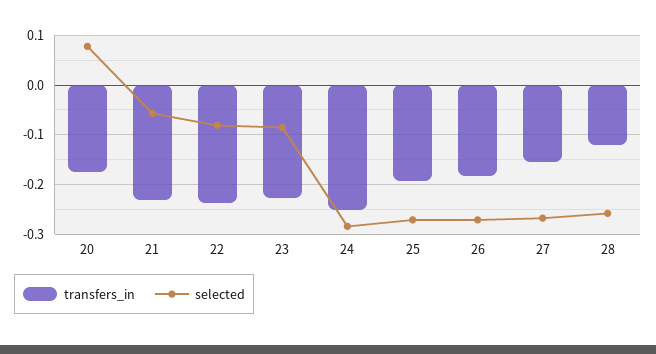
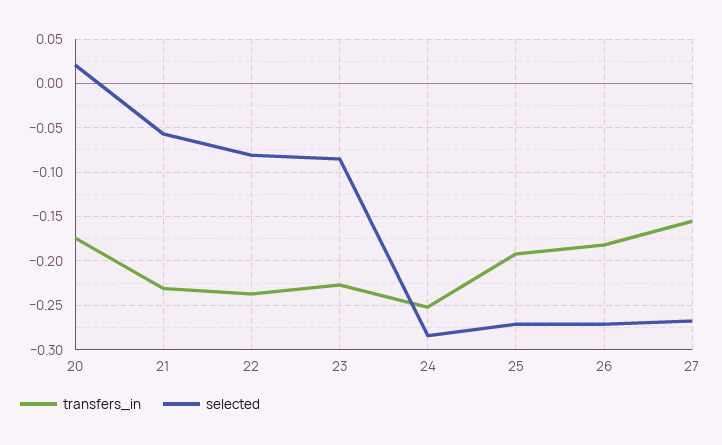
selected, 20: 0.08 -> 0.02
transfers_in, 28: -0.12 -> none
selected, 28: -0.26 -> none

